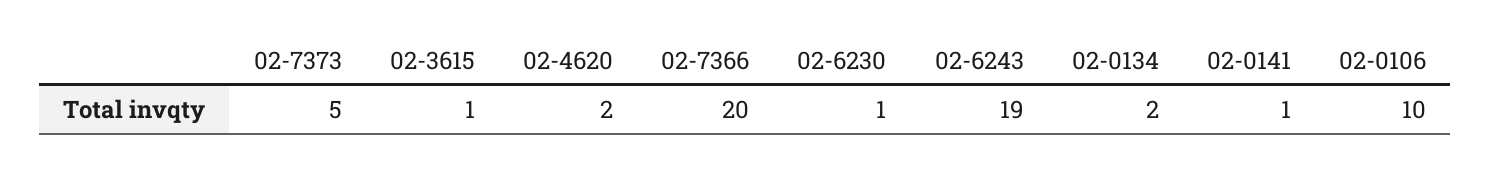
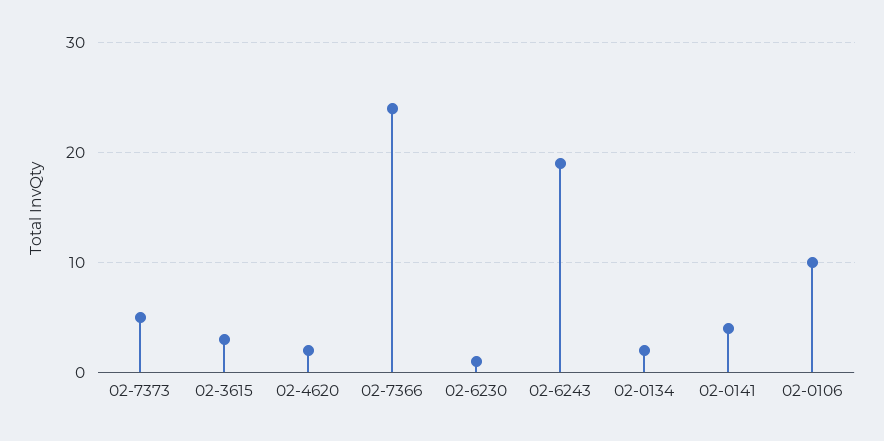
02-3615: 1 -> 3
02-7366: 20 -> 24
02-0141: 1 -> 4

